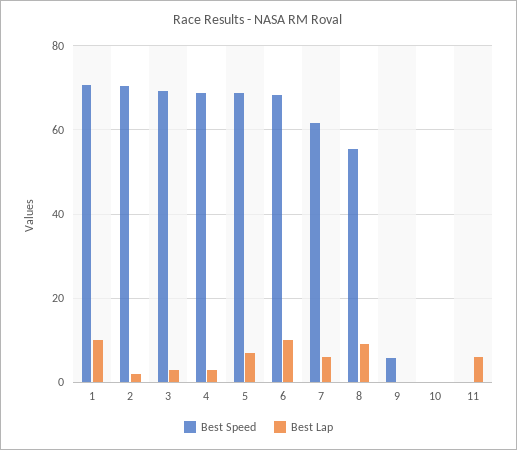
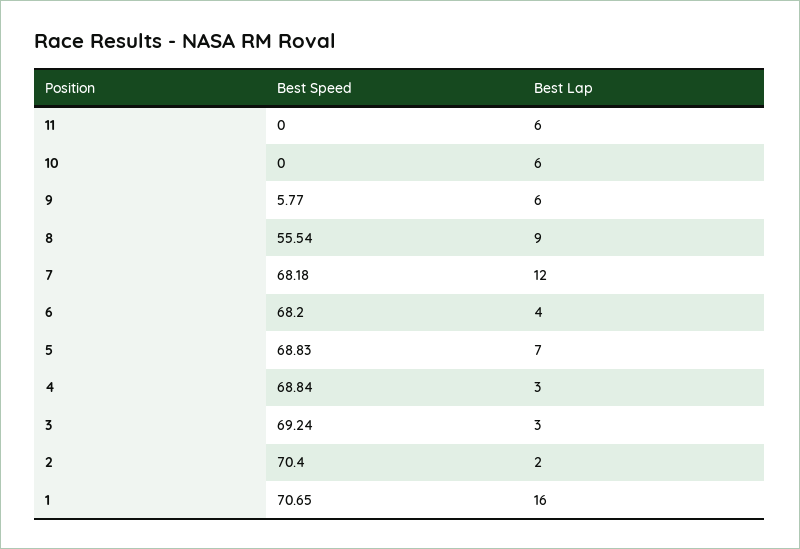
Best Lap, 1: 10 -> 16
Best Lap, 6: 10 -> 4
Best Speed, 7: 62 -> 68.18
Best Lap, 7: 6 -> 12
Best Lap, 9: 0 -> 6
Best Lap, 10: 0 -> 6

